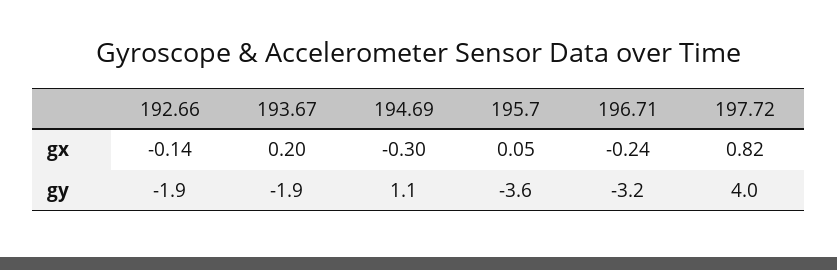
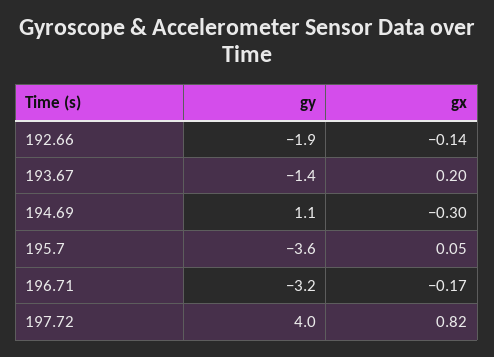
196.71, gx: -0.24 -> -0.17
193.67, gy: -1.9 -> -1.4

